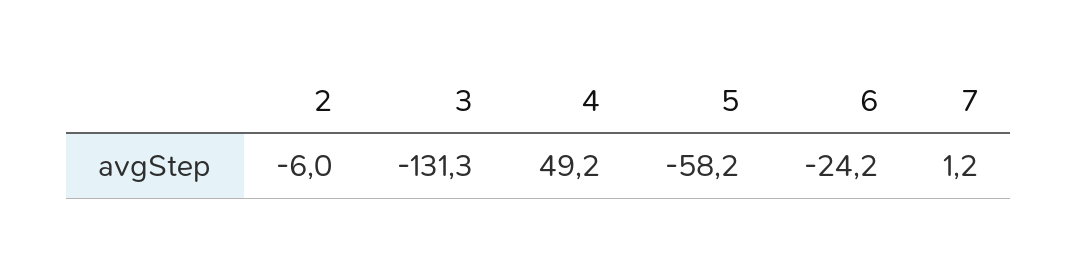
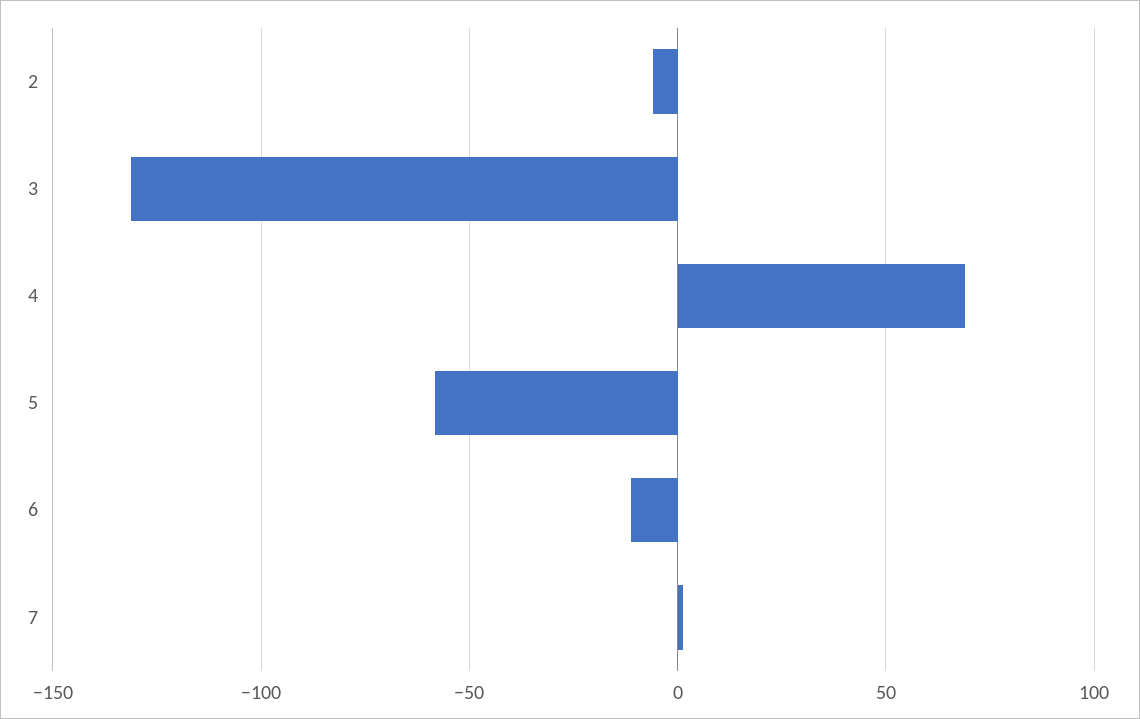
4: 49.2 -> 70
6: -24.2 -> -10

